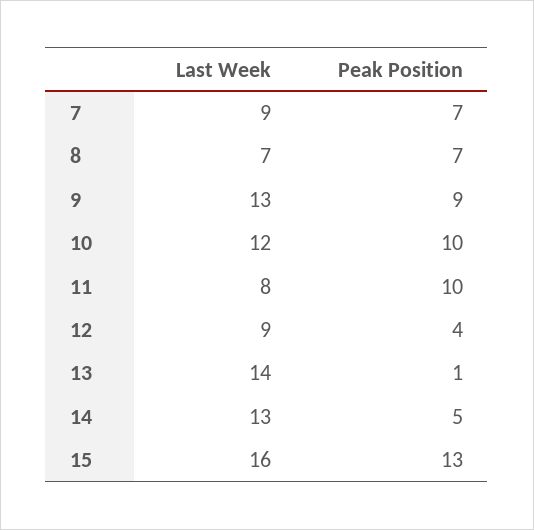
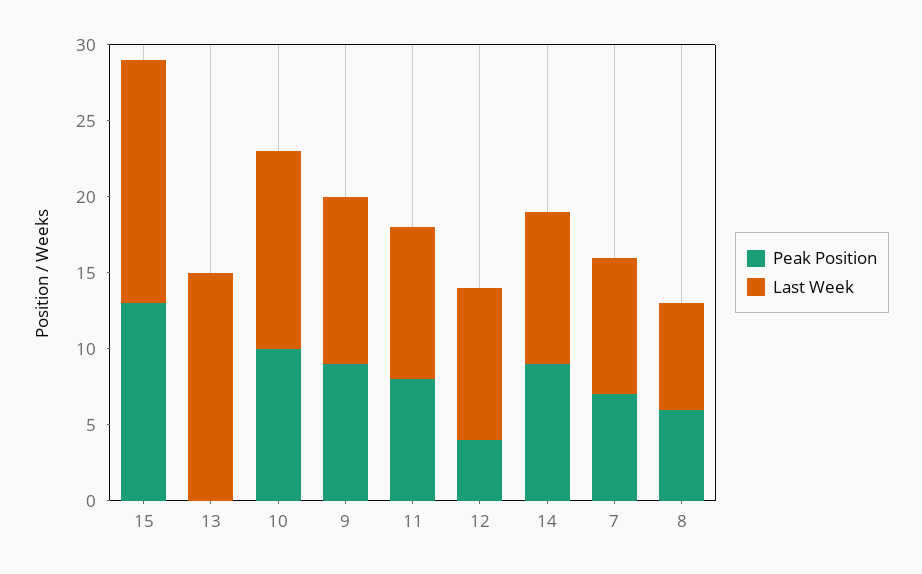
Peak Position, 8: 7 -> 6
Last Week, 9: 13 -> 11
Last Week, 10: 12 -> 13
Last Week, 11: 8 -> 10
Peak Position, 11: 10 -> 8
Last Week, 12: 9 -> 10
Last Week, 13: 14 -> 15
Peak Position, 13: 1 -> 0
Last Week, 14: 13 -> 10
Peak Position, 14: 5 -> 9

